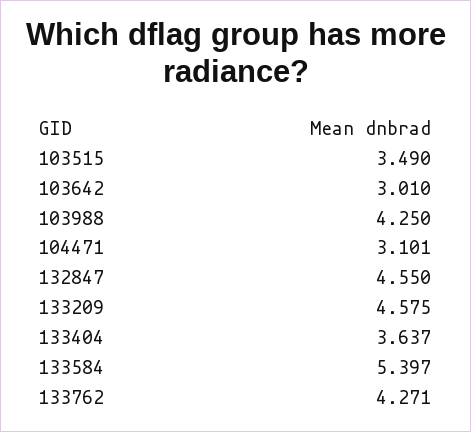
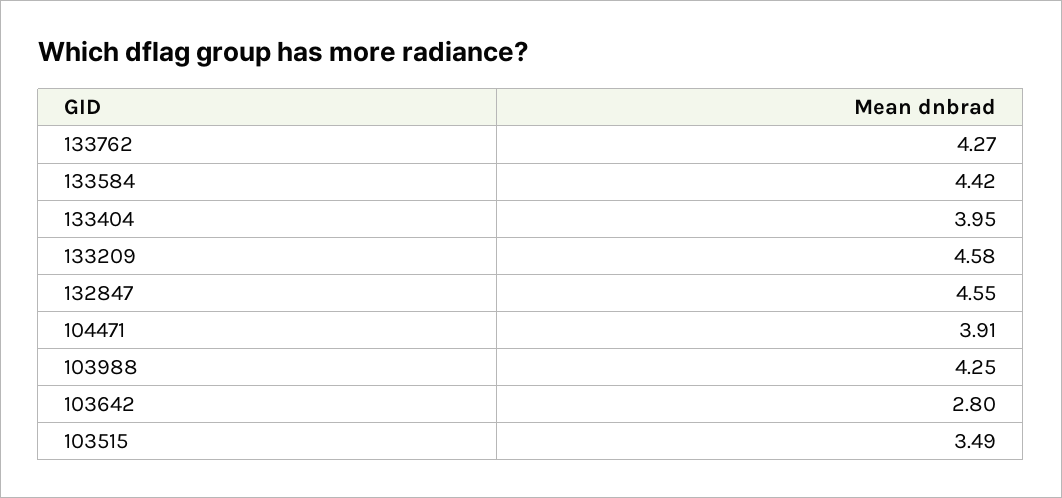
103642: 3.01 -> 2.8
104471: 3.101 -> 3.91
133404: 3.637 -> 3.95
133584: 5.397 -> 4.42

